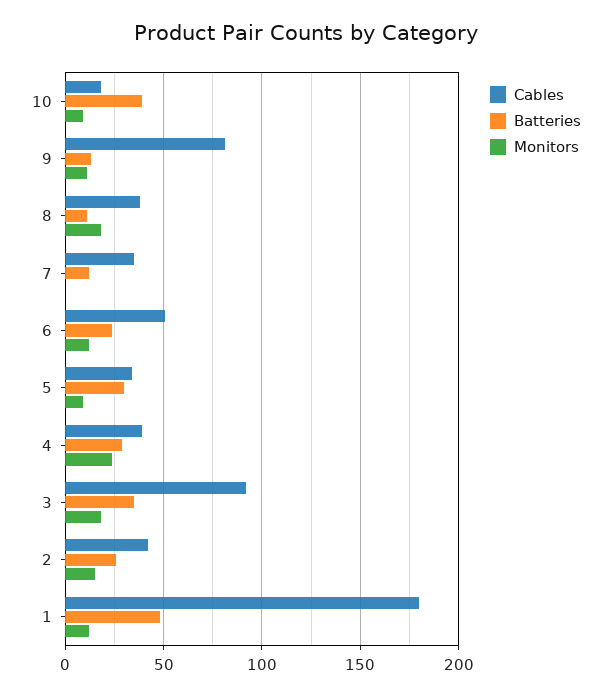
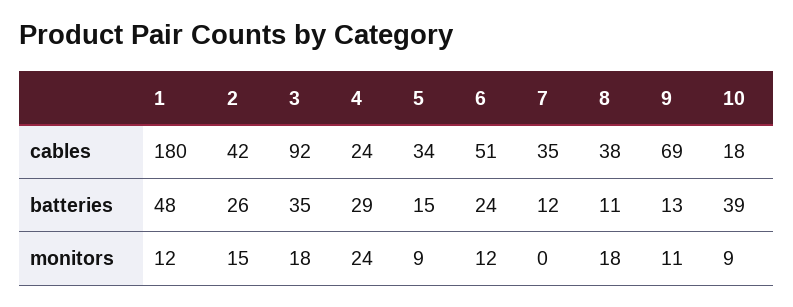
Cables, 9: 80 -> 69
Batteries, 5: 30 -> 15
Cables, 4: 40 -> 24

